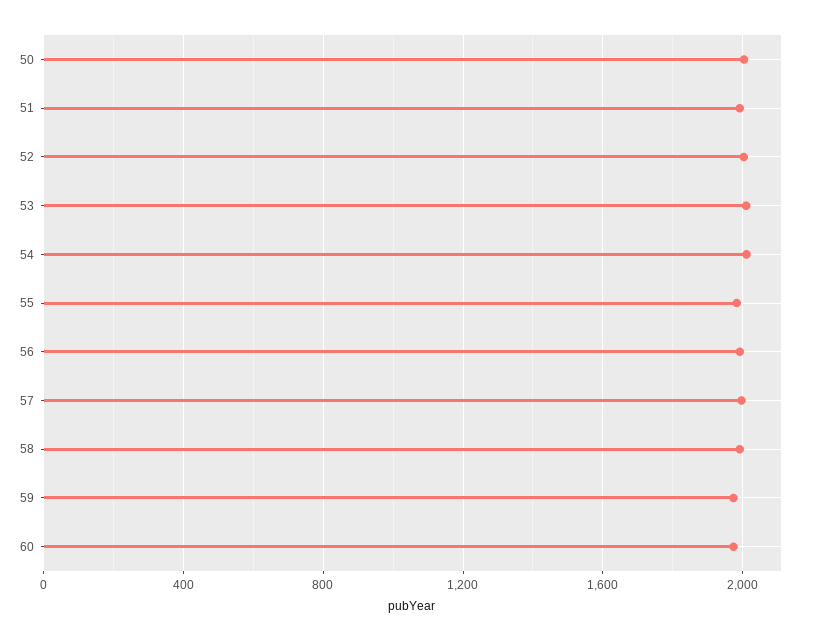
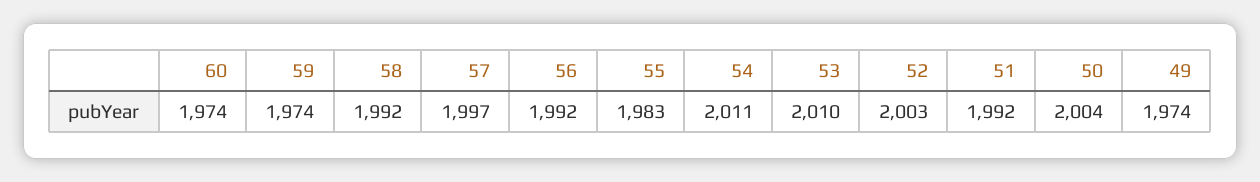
49: none -> 1974

